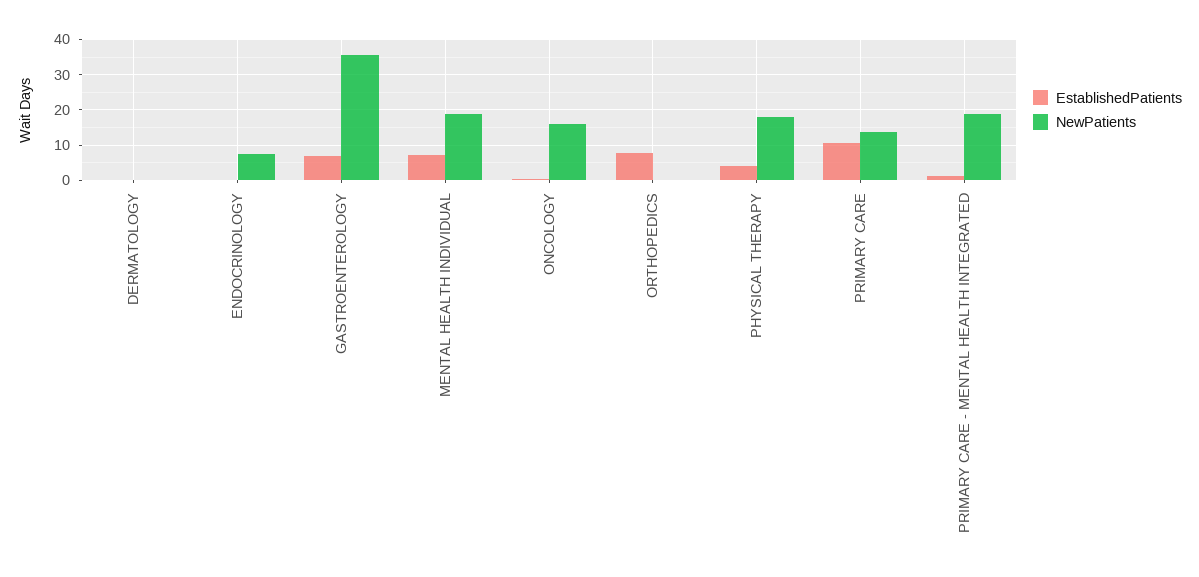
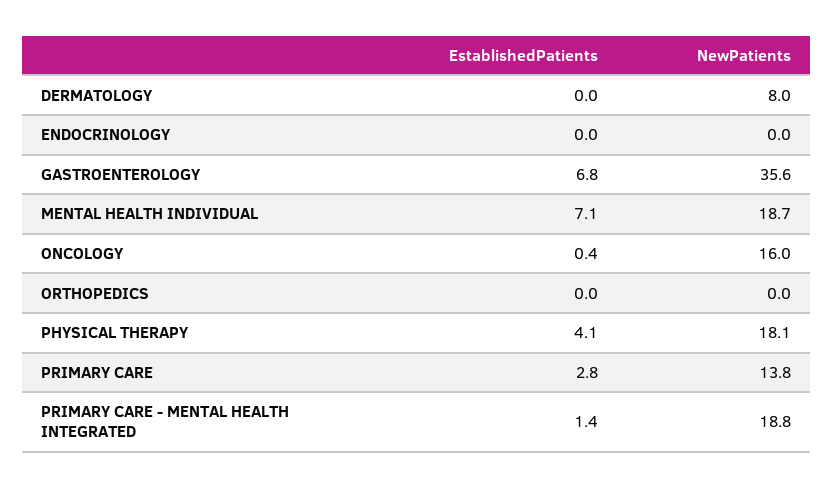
NewPatients, DERMATOLOGY: 0 -> 8
NewPatients, ENDOCRINOLOGY: 8 -> 0
EstablishedPatients, ORTHOPEDICS: 8 -> 0
EstablishedPatients, PRIMARY CARE: 10 -> 2.8

